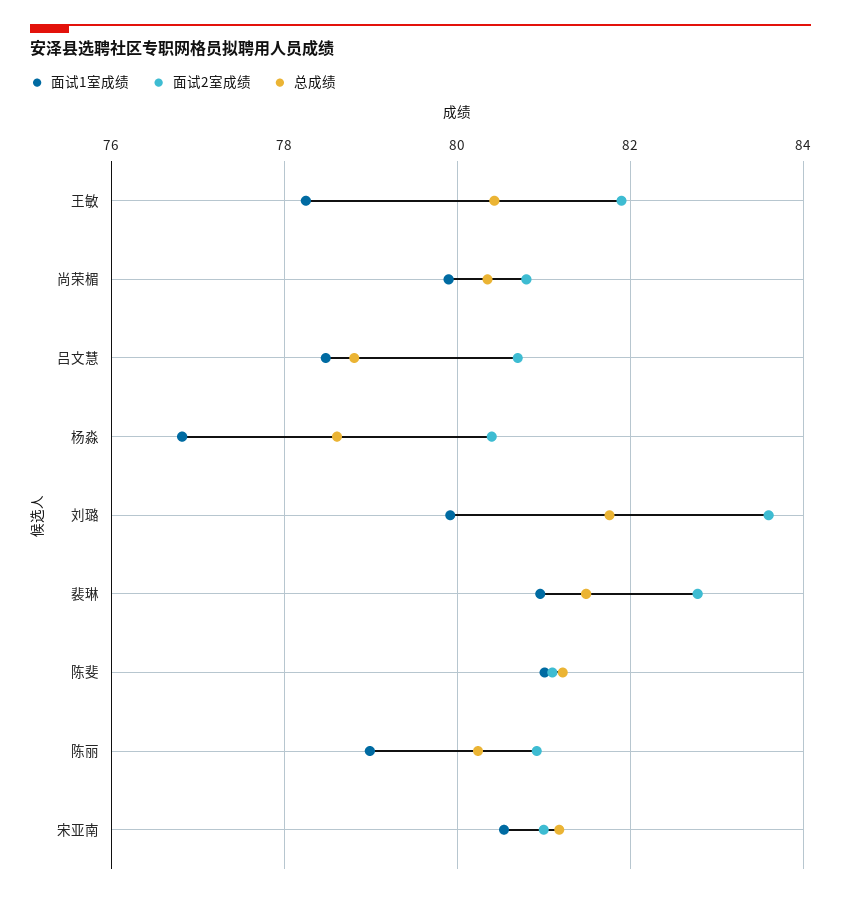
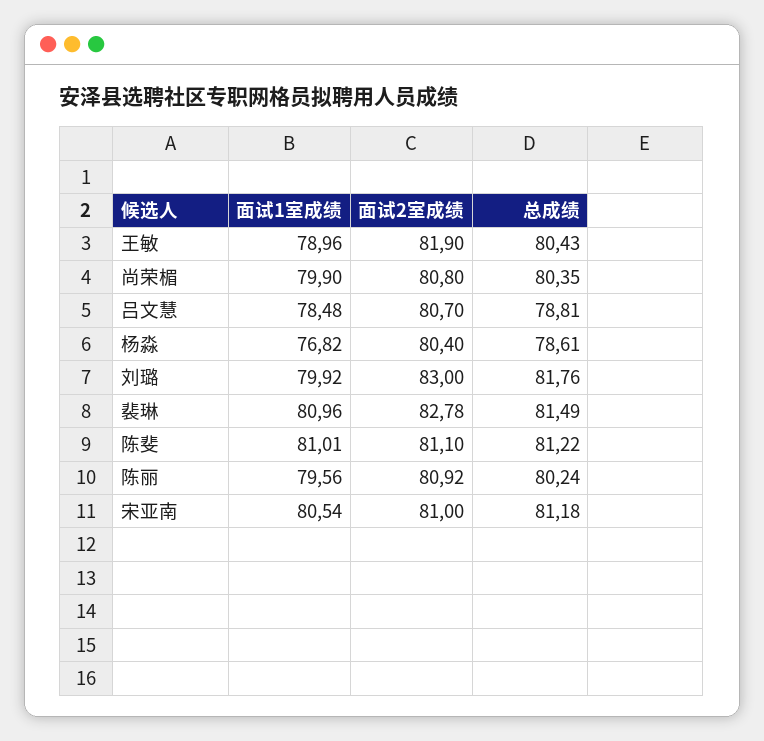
面试1室成绩, 王敏: 78.2 -> 78.96
面试2室成绩, 刘璐: 83.6 -> 83
面试1室成绩, 陈丽: 79 -> 79.56

